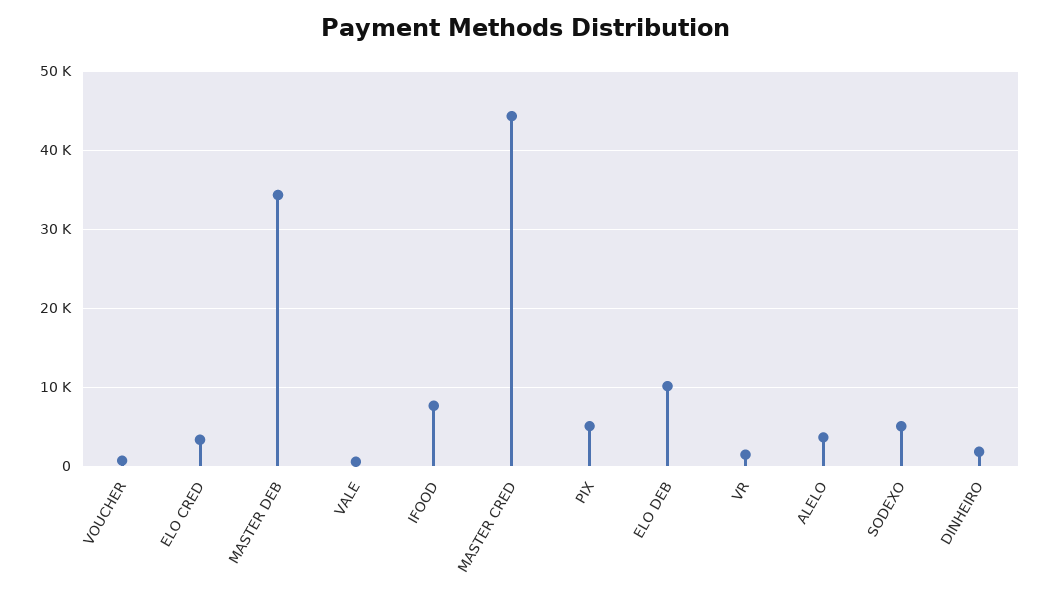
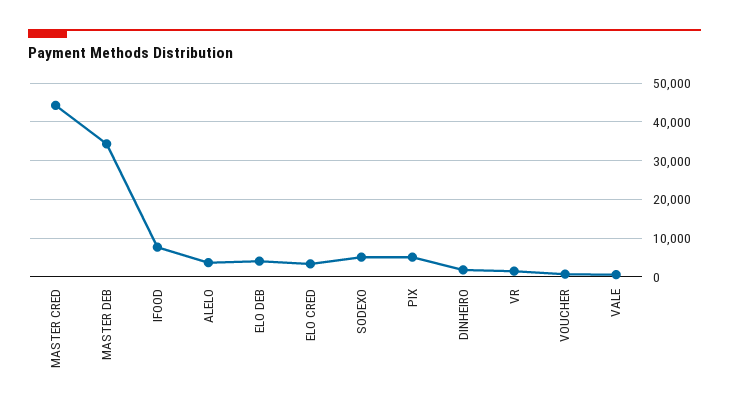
ELO DEB: 10000 -> 4000

